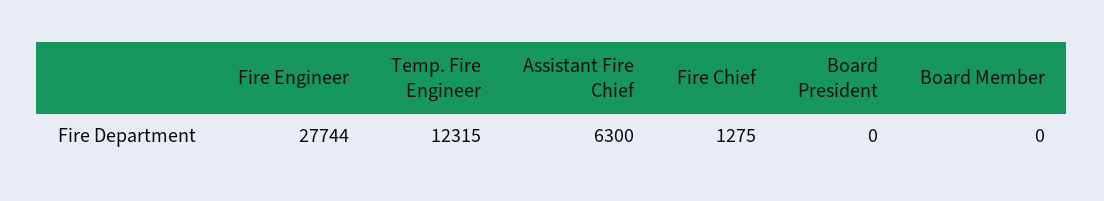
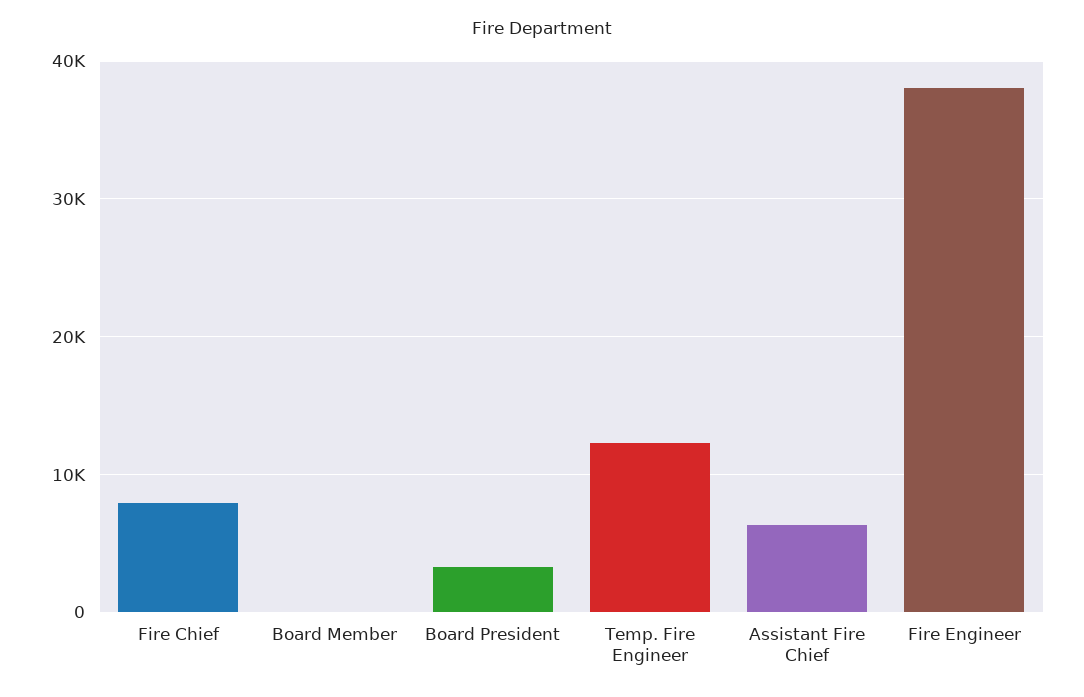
Fire Engineer: 27744 -> 38000
Fire Chief: 1275 -> 8000
Board President: 0 -> 3000

